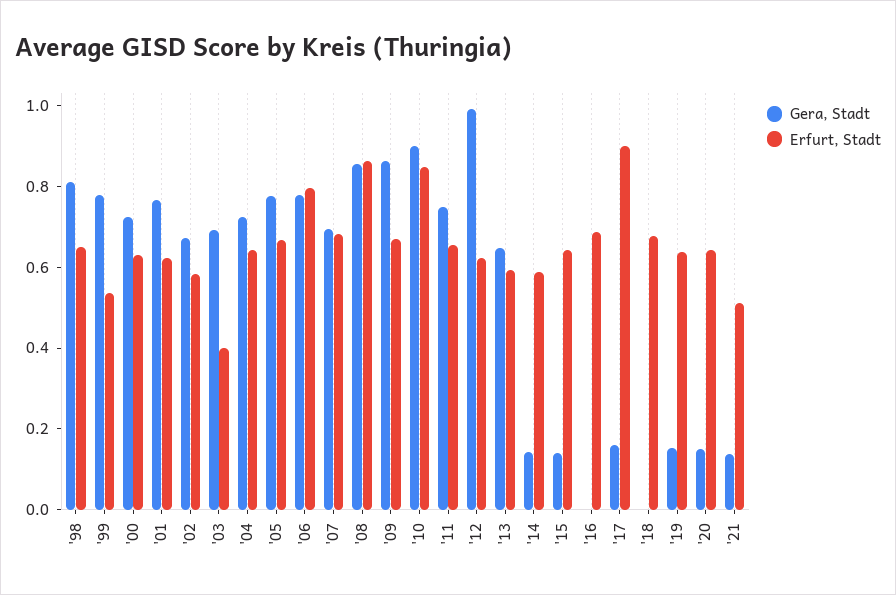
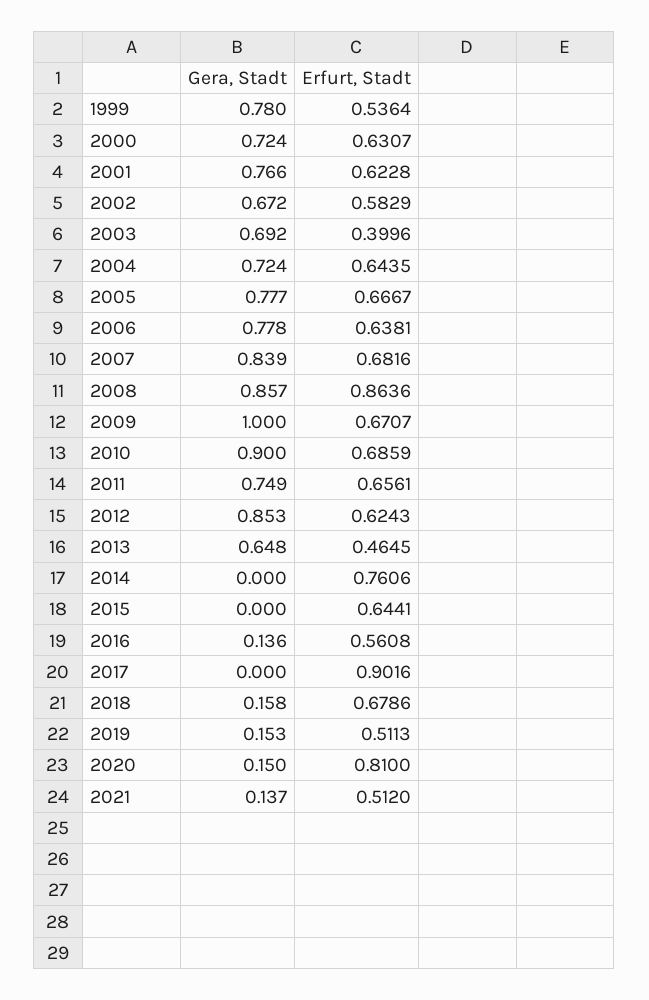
Gera, Stadt, '98: 0.8 -> none
Erfurt, Stadt, '98: 0.65 -> none
Erfurt, Stadt, '06: 0.8 -> 0.6381
Gera, Stadt, '07: 0.7 -> 0.839
Gera, Stadt, '09: 0.85 -> 1
Erfurt, Stadt, '10: 0.85 -> 0.6859
Gera, Stadt, '12: 1 -> 0.853
Erfurt, Stadt, '13: 0.6 -> 0.4645
Gera, Stadt, '14: 0.15 -> 0
Erfurt, Stadt, '14: 0.6 -> 0.7606
Gera, Stadt, '15: 0.15 -> 0
Gera, Stadt, '16: 0 -> 0.136
Erfurt, Stadt, '16: 0.7 -> 0.5608
Gera, Stadt, '17: 0.15 -> 0
Gera, Stadt, '18: 0 -> 0.158
Erfurt, Stadt, '19: 0.65 -> 0.5113
Erfurt, Stadt, '20: 0.65 -> 0.81

